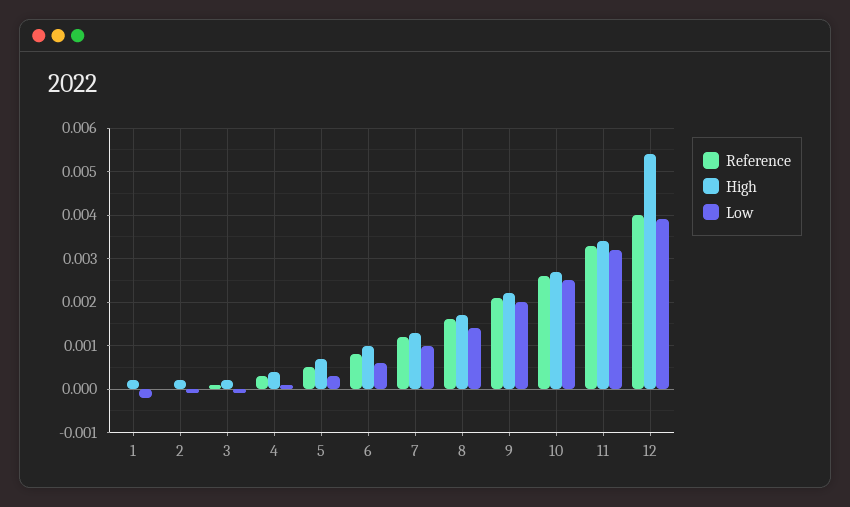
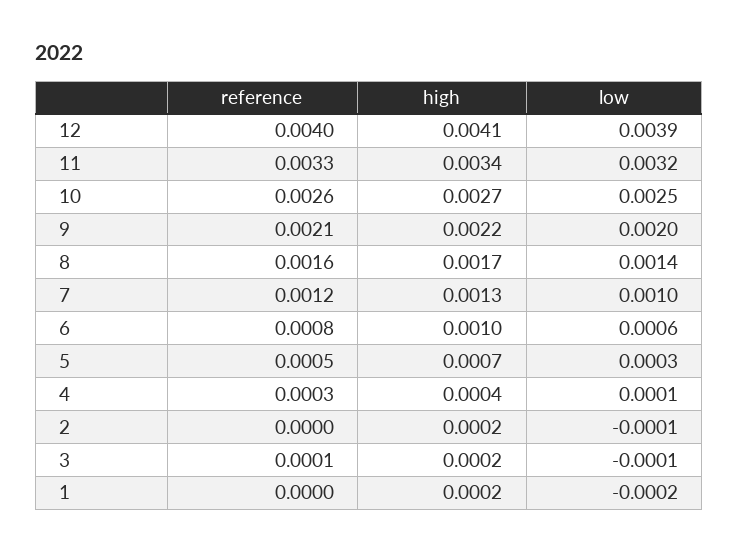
High, 12: 0.0055 -> 0.0041

